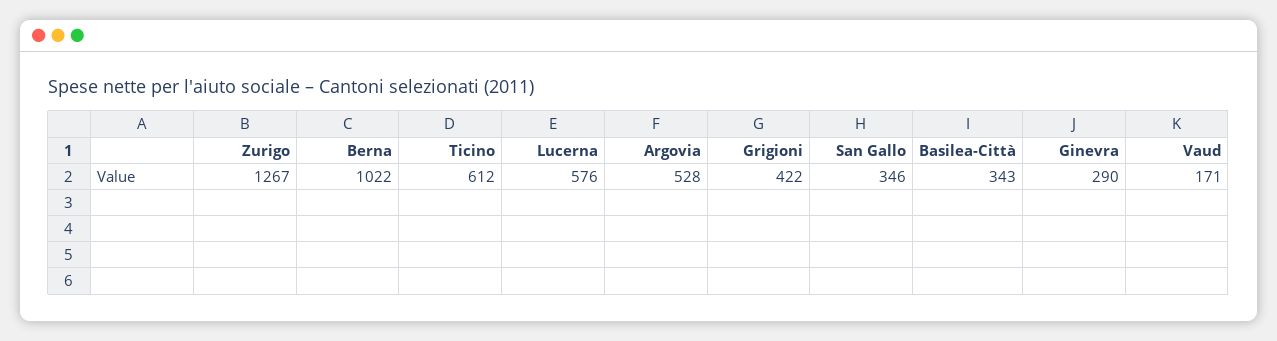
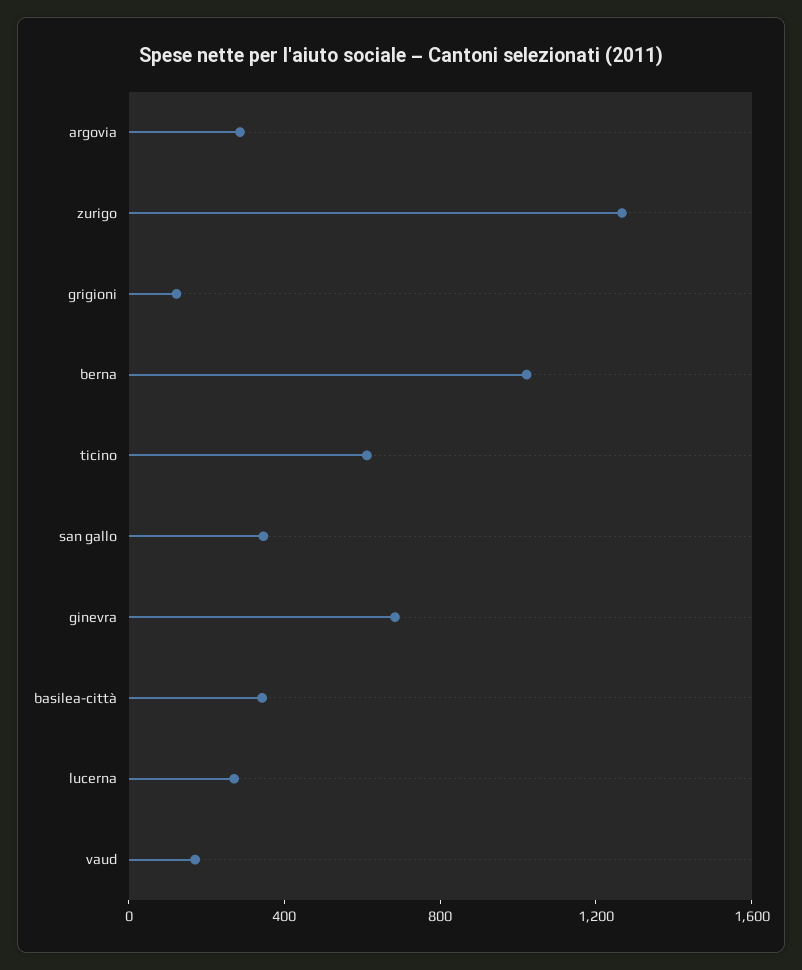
Lucerna: 576 -> 300
Argovia: 528 -> 300
Grigioni: 422 -> 100
Ginevra: 290 -> 700

